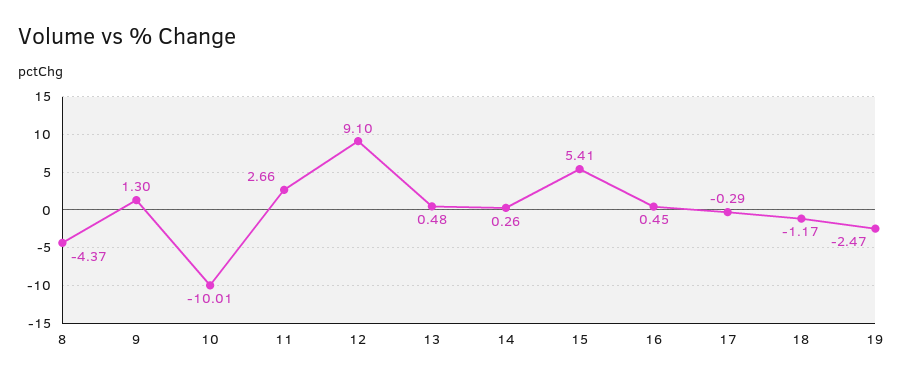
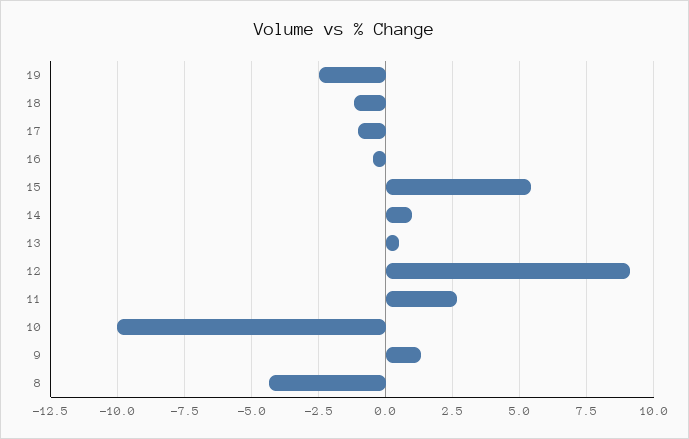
14: 0.26 -> 1
16: 0.45 -> -0.5
17: -0.29 -> -1

